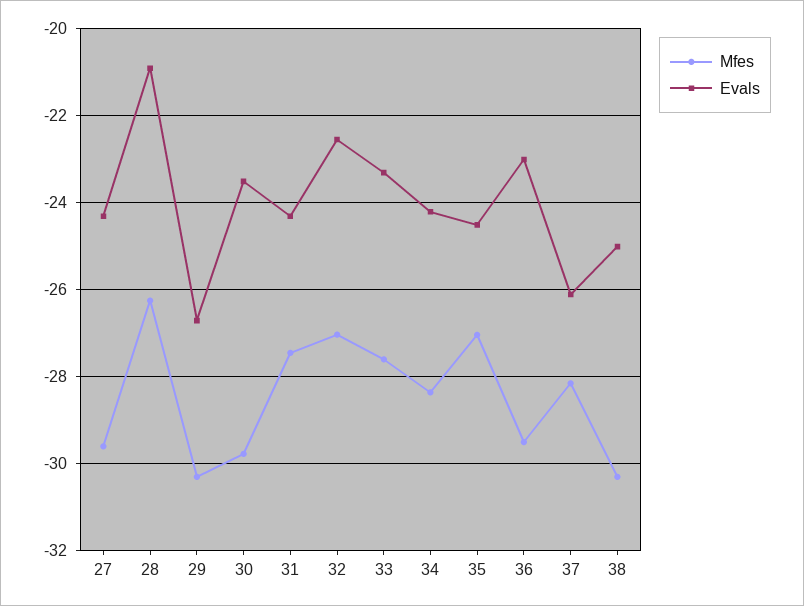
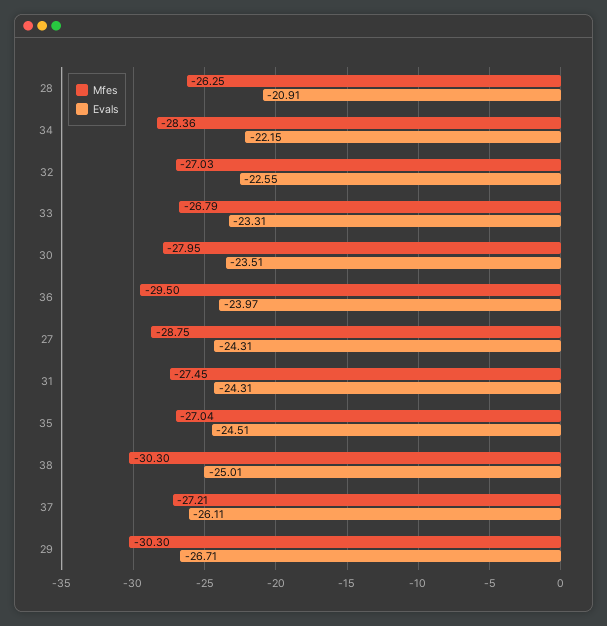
Mfes, 27: -29.6 -> -28.75
Mfes, 30: -29.8 -> -27.95
Mfes, 33: -27.6 -> -26.79
Evals, 34: -24.2 -> -22.15
Evals, 36: -23 -> -23.97
Mfes, 37: -28.2 -> -27.21

